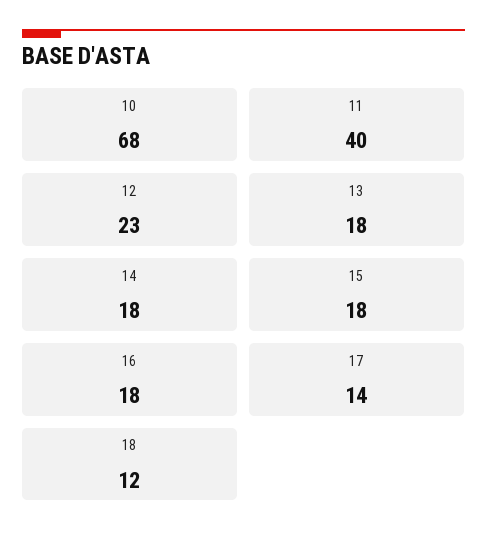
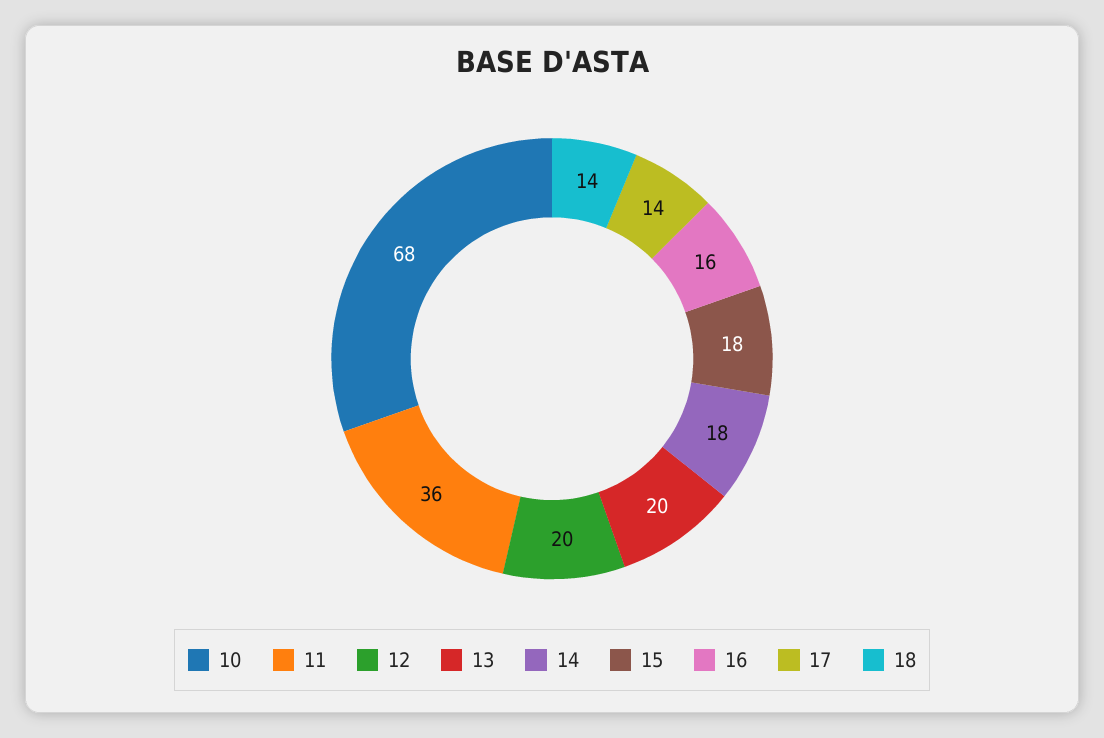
11: 40 -> 36
12: 23 -> 20
13: 18 -> 20
16: 18 -> 16
18: 12 -> 14

